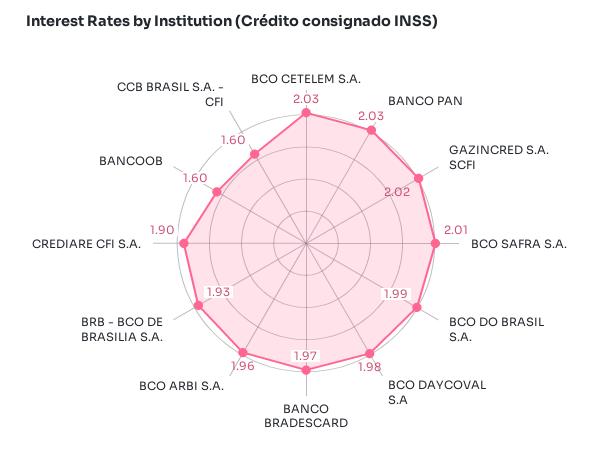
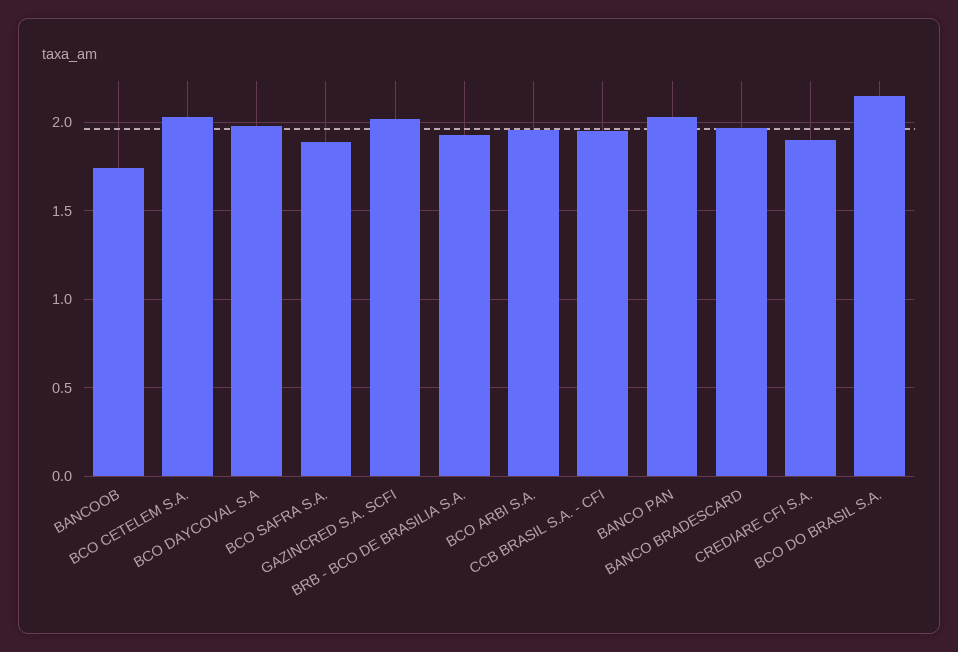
BCO SAFRA S.A.: 2.01 -> 1.9
BCO DO BRASIL S.A.: 1.99 -> 2.15
BANCOOB: 1.6 -> 1.75
CCB BRASIL S.A. - CFI: 1.6 -> 1.95

